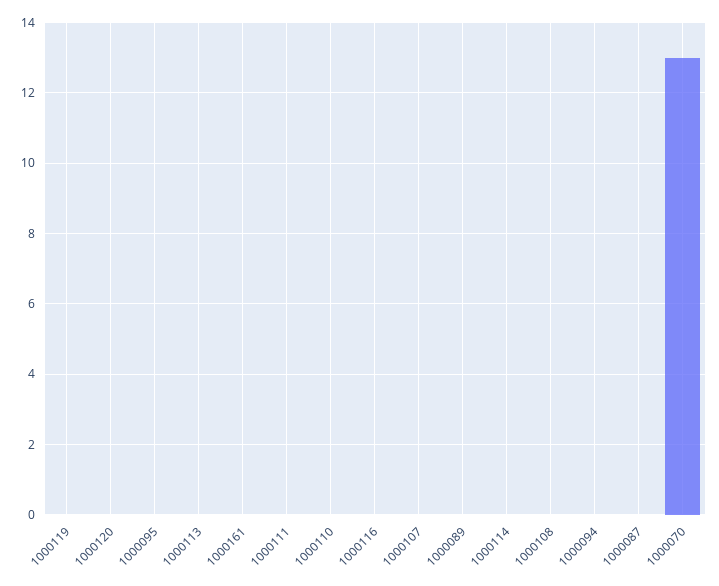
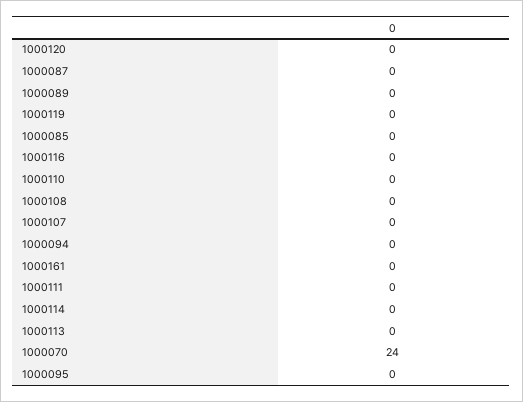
1000070: 13 -> 24
1000085: none -> 0

